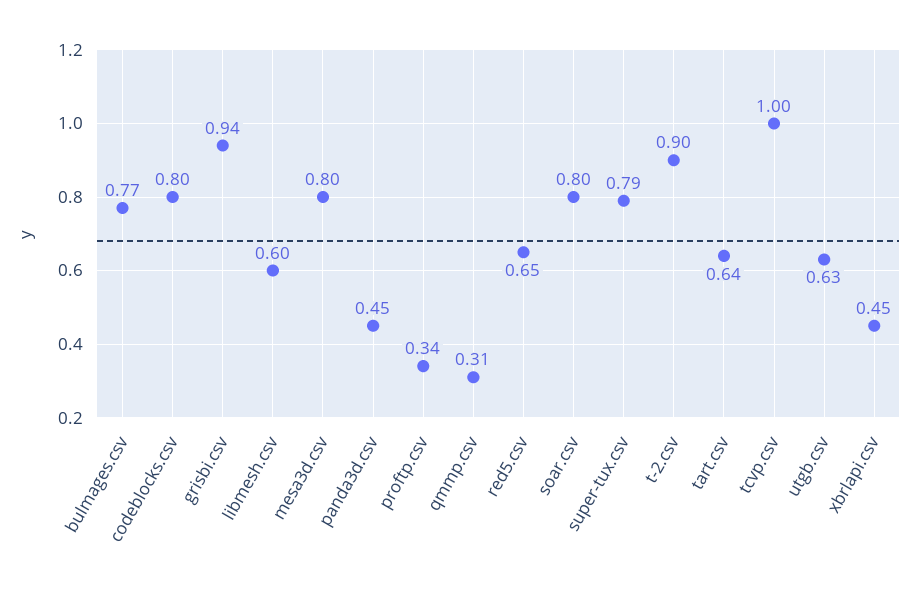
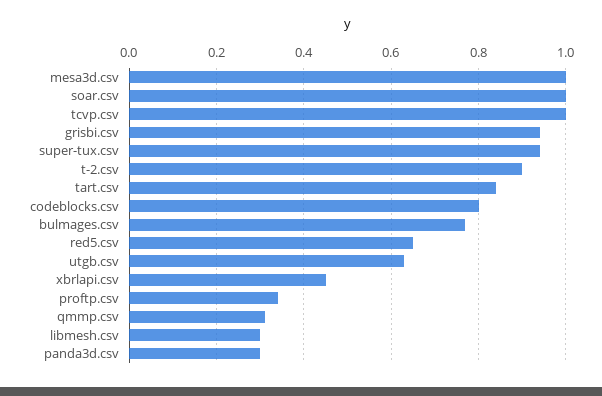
libmesh.csv: 0.6 -> 0.3
mesa3d.csv: 0.8 -> 1
panda3d.csv: 0.45 -> 0.3
soar.csv: 0.8 -> 1
super-tux.csv: 0.79 -> 0.95
tart.csv: 0.64 -> 0.85

